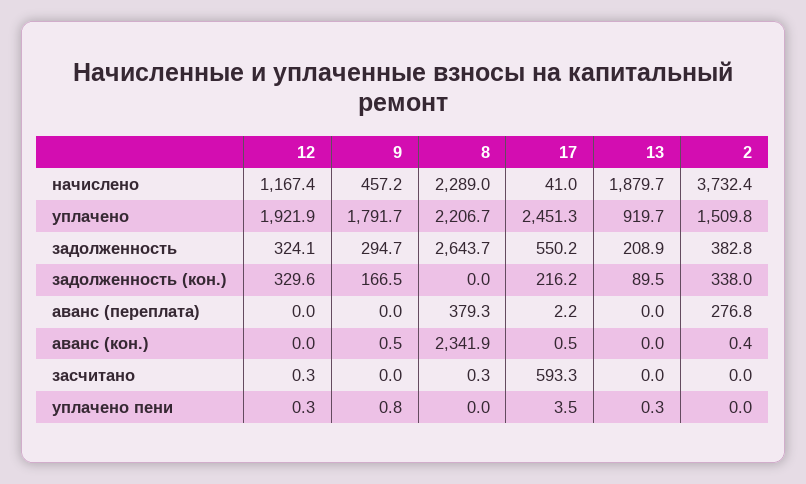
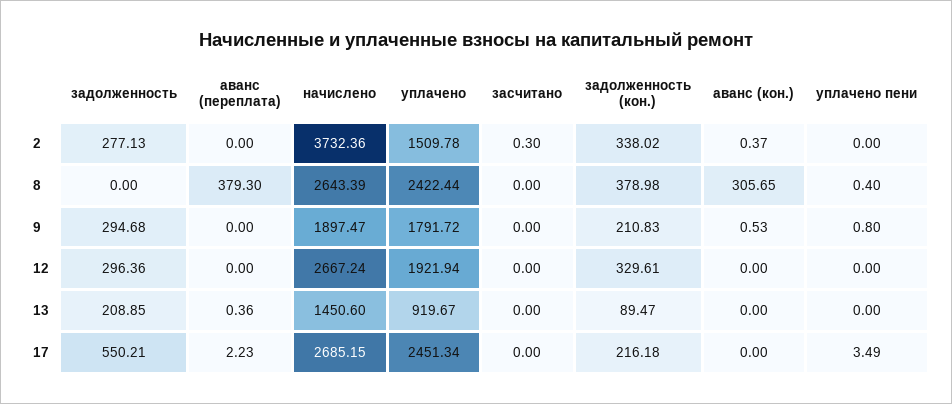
12, начислено: 1167.4 -> 2667.24
9, начислено: 457.2 -> 1897.47
8, начислено: 2289 -> 2643.39
17, начислено: 41 -> 2685.15
13, начислено: 1879.7 -> 1450.6
8, уплачено: 2206.7 -> 2422.44
12, задолженность: 324.1 -> 296.36
8, задолженность: 2643.7 -> 0
2, задолженность: 382.8 -> 277.13
9, задолженность (кон.): 166.5 -> 210.83
8, задолженность (кон.): 0 -> 378.98
13, аванс (переплата): 0 -> 0.36
2, аванс (переплата): 276.8 -> 0
8, аванс (кон.): 2341.9 -> 305.65
17, аванс (кон.): 0.5 -> 0
12, засчитано: 0.3 -> 0
8, засчитано: 0.3 -> 0
17, засчитано: 593.3 -> 0
2, засчитано: 0 -> 0.3
12, уплачено пени: 0.3 -> 0
8, уплачено пени: 0 -> 0.4
13, уплачено пени: 0.3 -> 0

